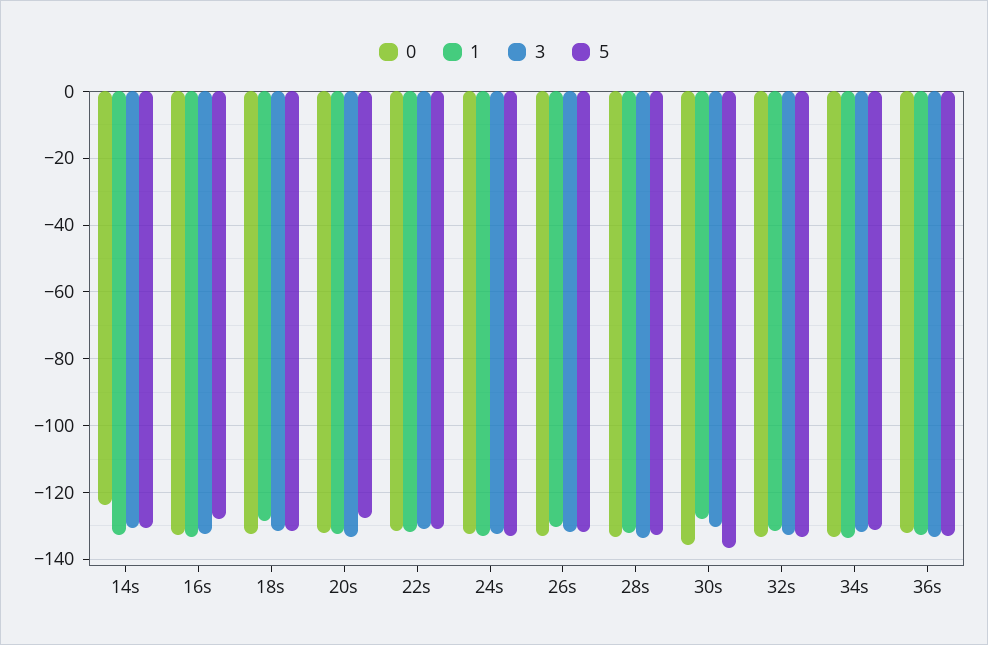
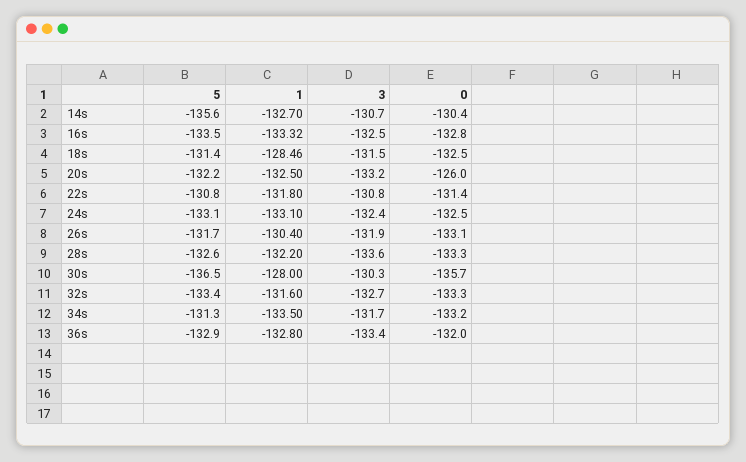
0, 14s: -124 -> -130.4
5, 14s: -130 -> -135.6
5, 16s: -128 -> -133.5
0, 20s: -132 -> -126
5, 20s: -128 -> -132.2

